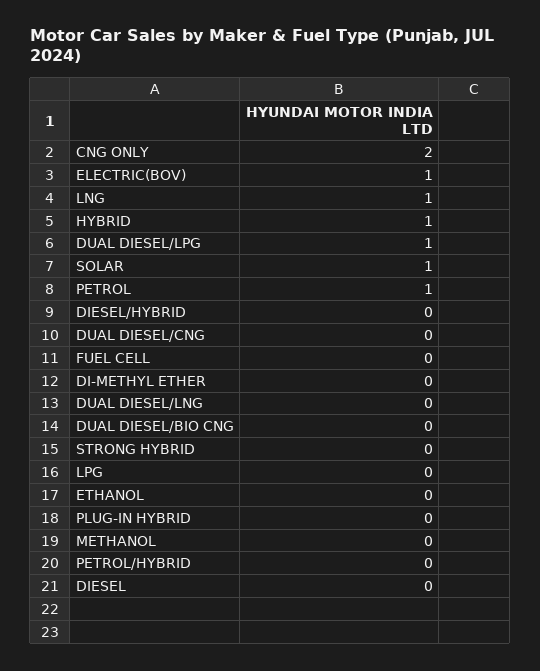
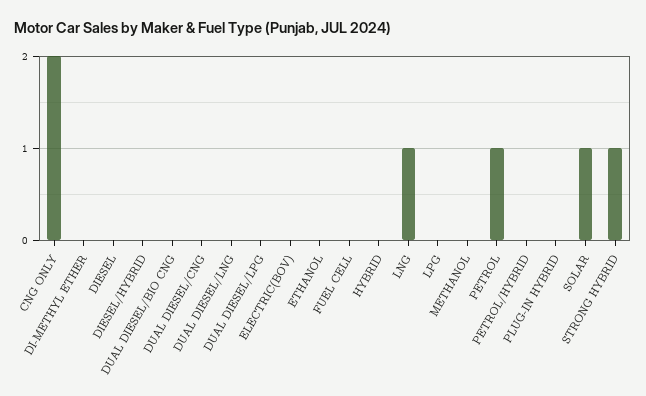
ELECTRIC(BOV): 1 -> 0
HYBRID: 1 -> 0
DUAL DIESEL/LPG: 1 -> 0
STRONG HYBRID: 0 -> 1

